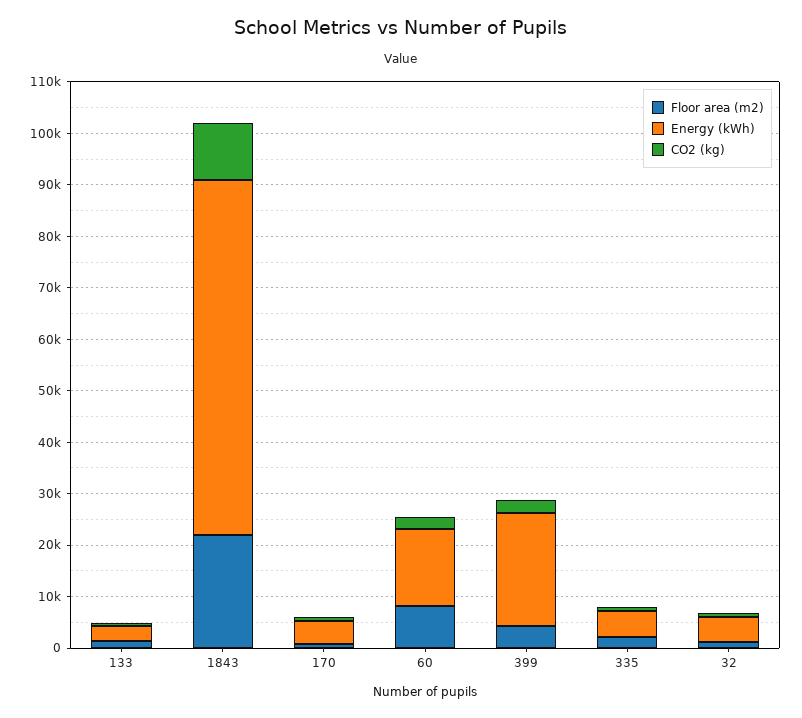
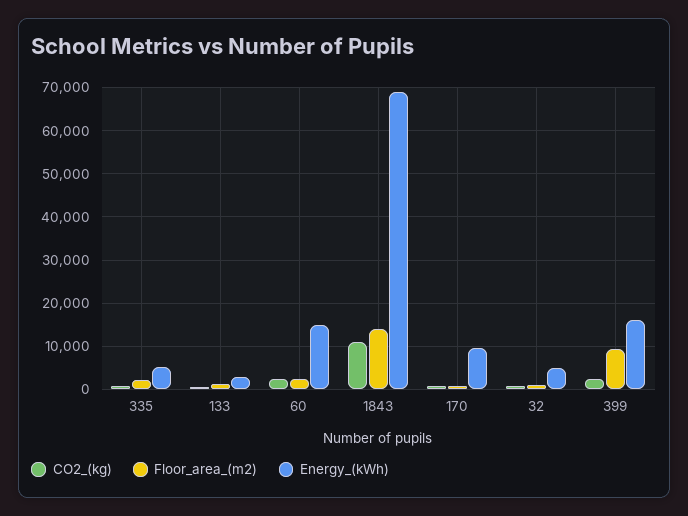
Floor area (m2), 1843: 22000 -> 14000
Energy (kWh), 170: 4000 -> 10000
Floor area (m2), 60: 8000 -> 2000
Floor area (m2), 399: 4000 -> 10000
Energy (kWh), 399: 22000 -> 16000

